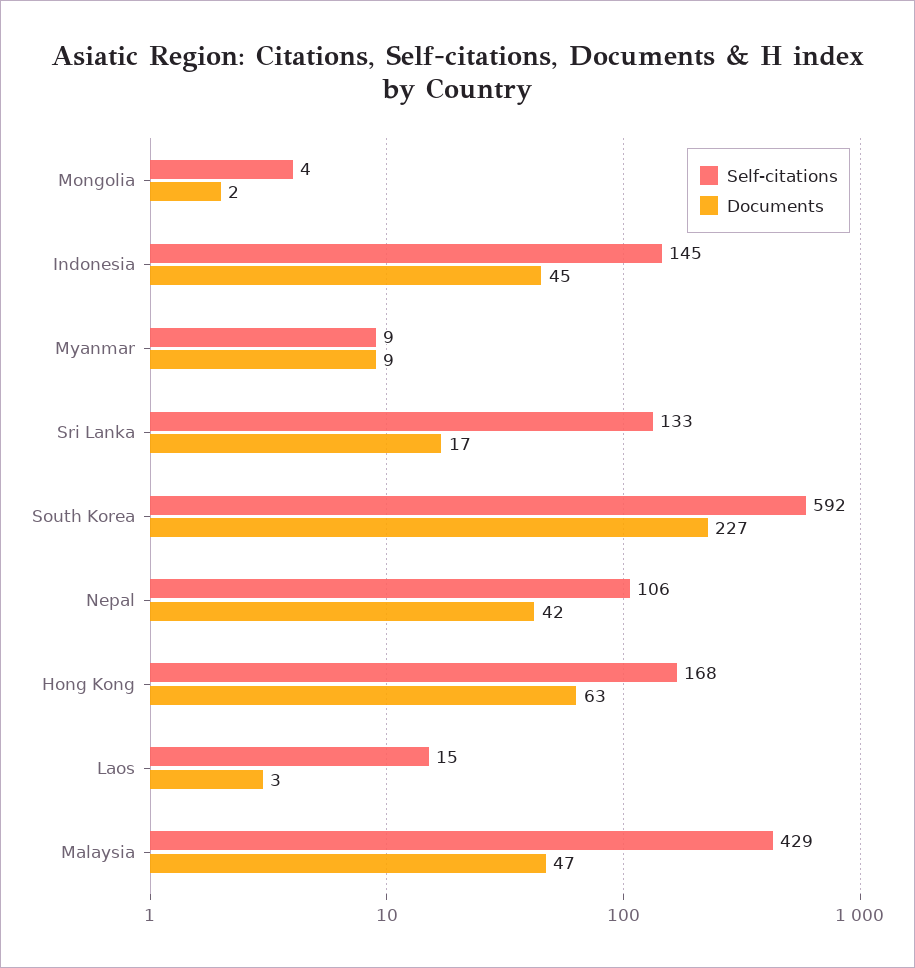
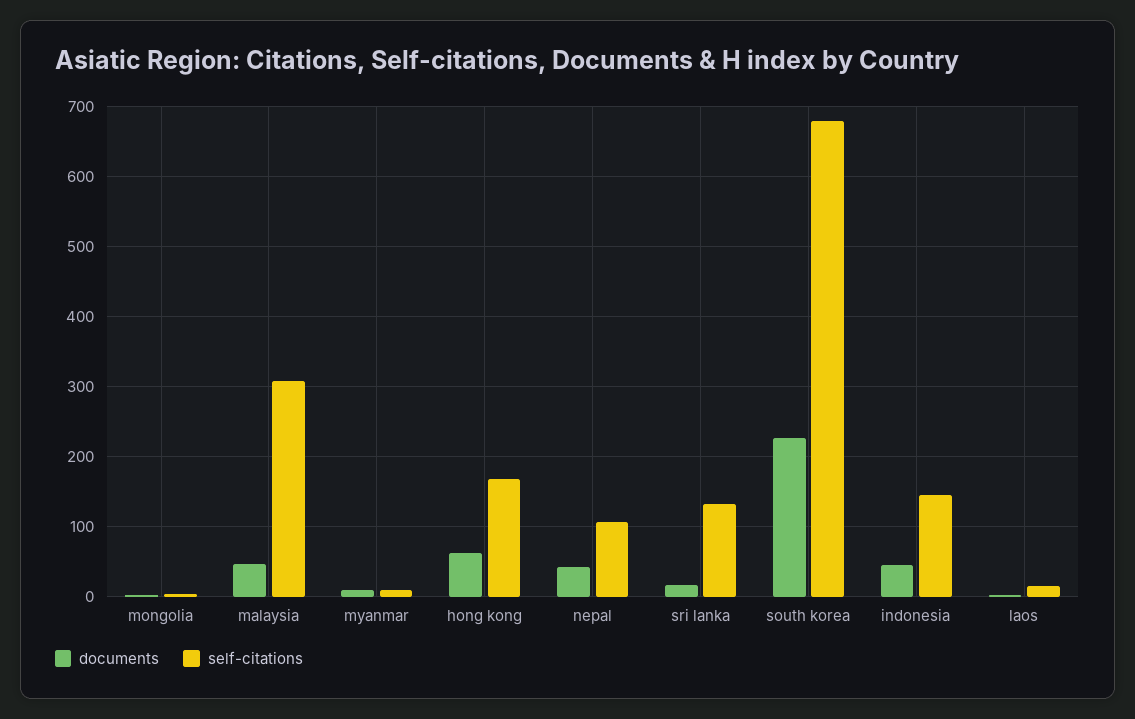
Self-citations, South Korea: 592 -> 680
Self-citations, Malaysia: 429 -> 310

